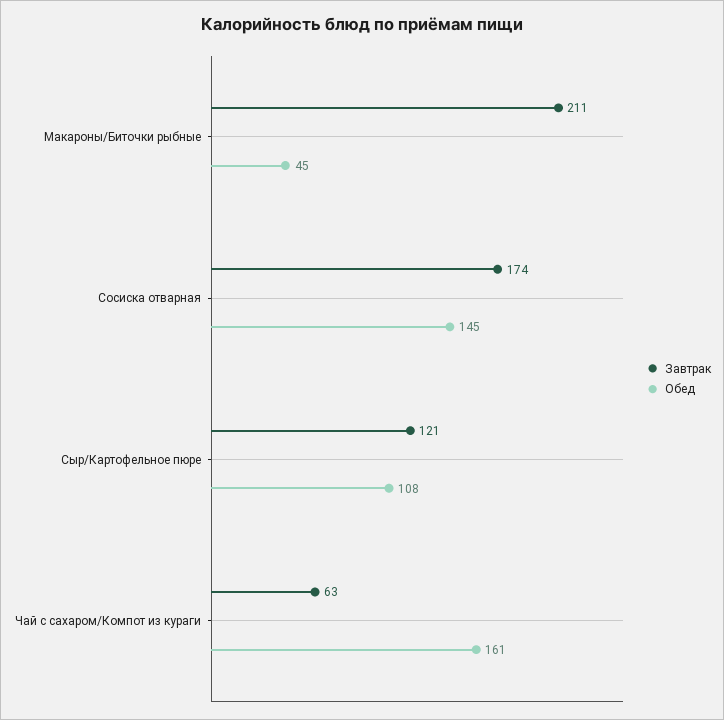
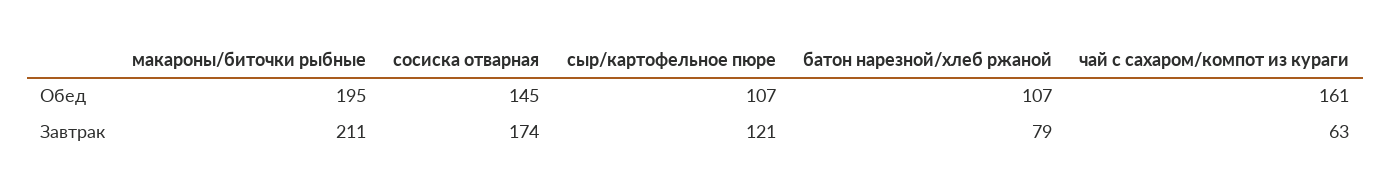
Обед, Макароны/Биточки рыбные: 45 -> 195
Обед, Сыр/Картофельное пюре: 108 -> 107
Обед, батон нарезной/хлеб ржаной: none -> 107
Завтрак, батон нарезной/хлеб ржаной: none -> 79

